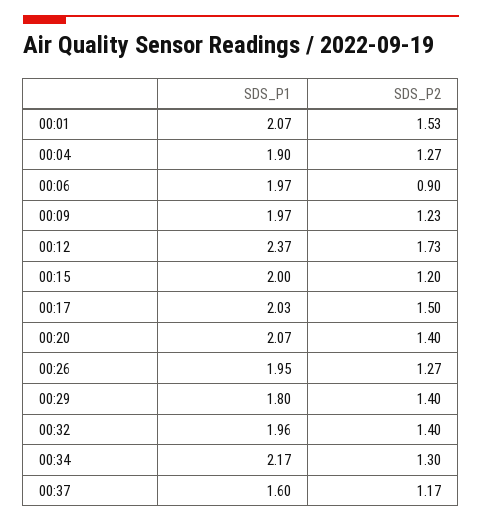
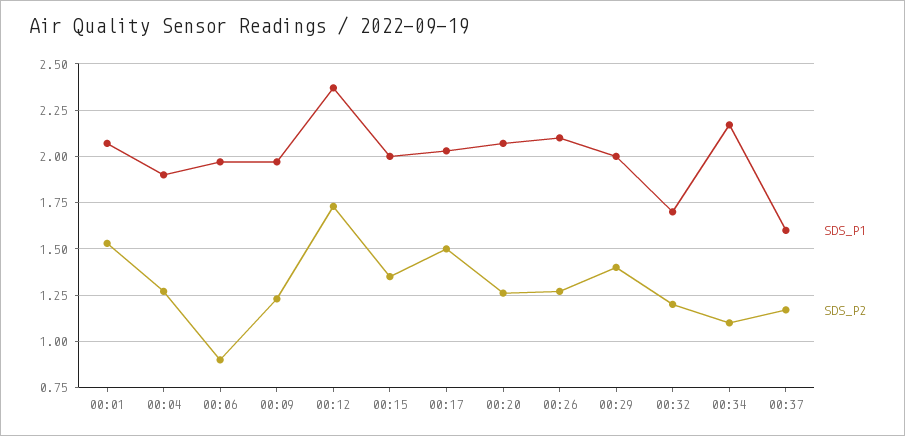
SDS_P2, 00:15: 1.2 -> 1.35
SDS_P2, 00:20: 1.4 -> 1.25
SDS_P1, 00:26: 1.95 -> 2.1
SDS_P1, 00:29: 1.8 -> 2
SDS_P1, 00:32: 1.96 -> 1.7
SDS_P2, 00:32: 1.4 -> 1.2
SDS_P2, 00:34: 1.3 -> 1.1

